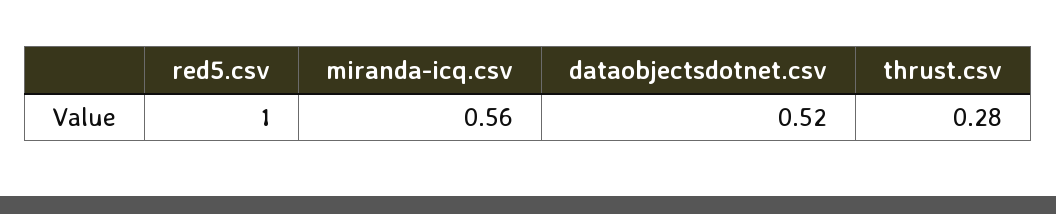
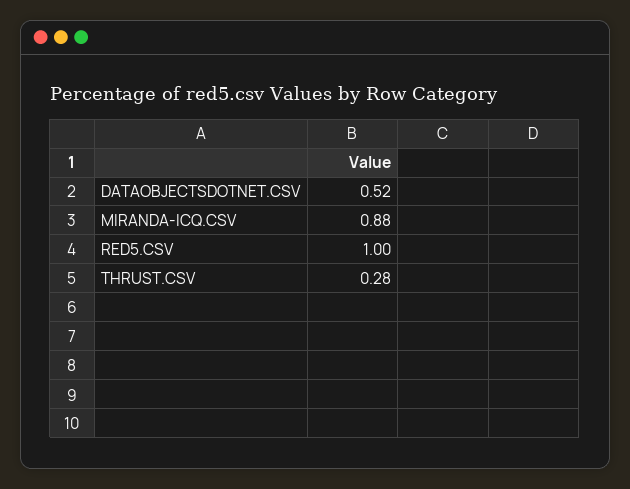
miranda-icq.csv: 0.56 -> 0.88

